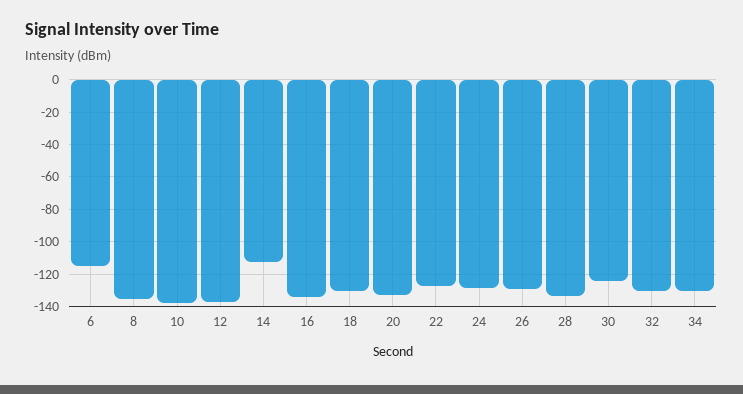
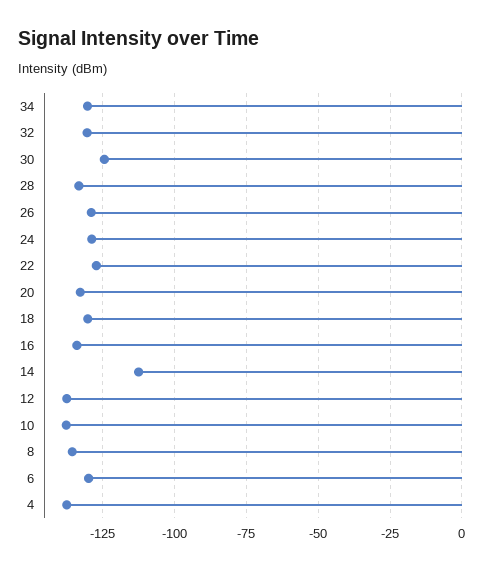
6: -115 -> -130
4: none -> -137.5

